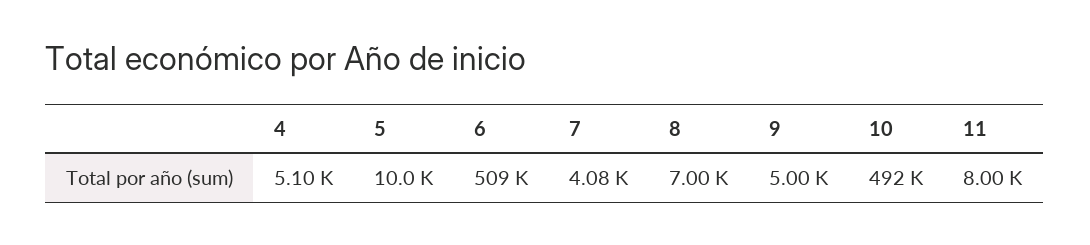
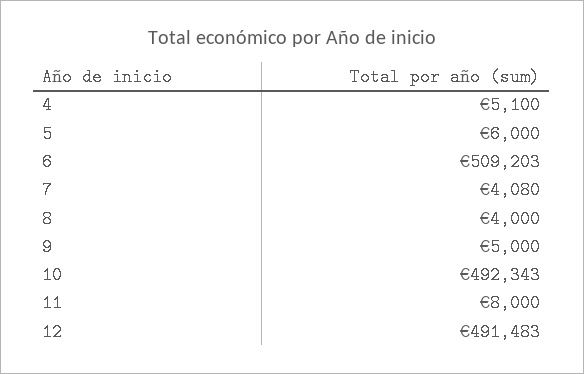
5: 10000 -> 6000
8: 7000 -> 4000
12: none -> 491483

